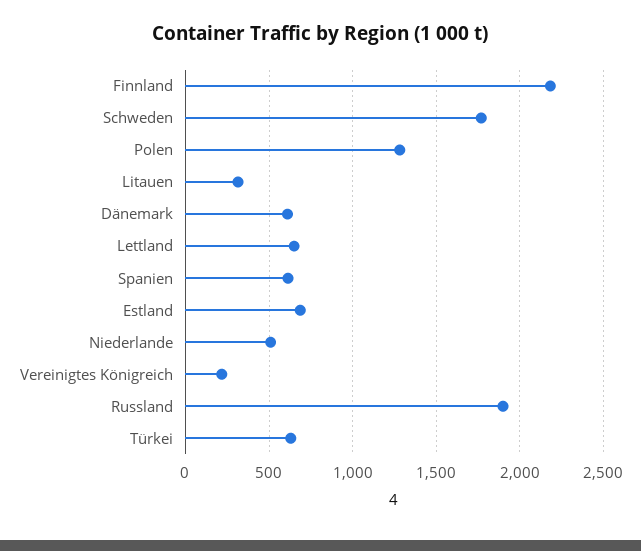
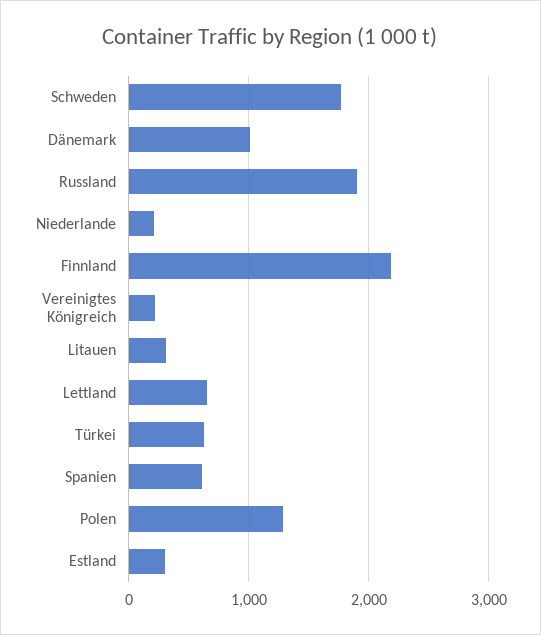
Dänemark: 600 -> 1000
Estland: 700 -> 300
Niederlande: 500 -> 200

